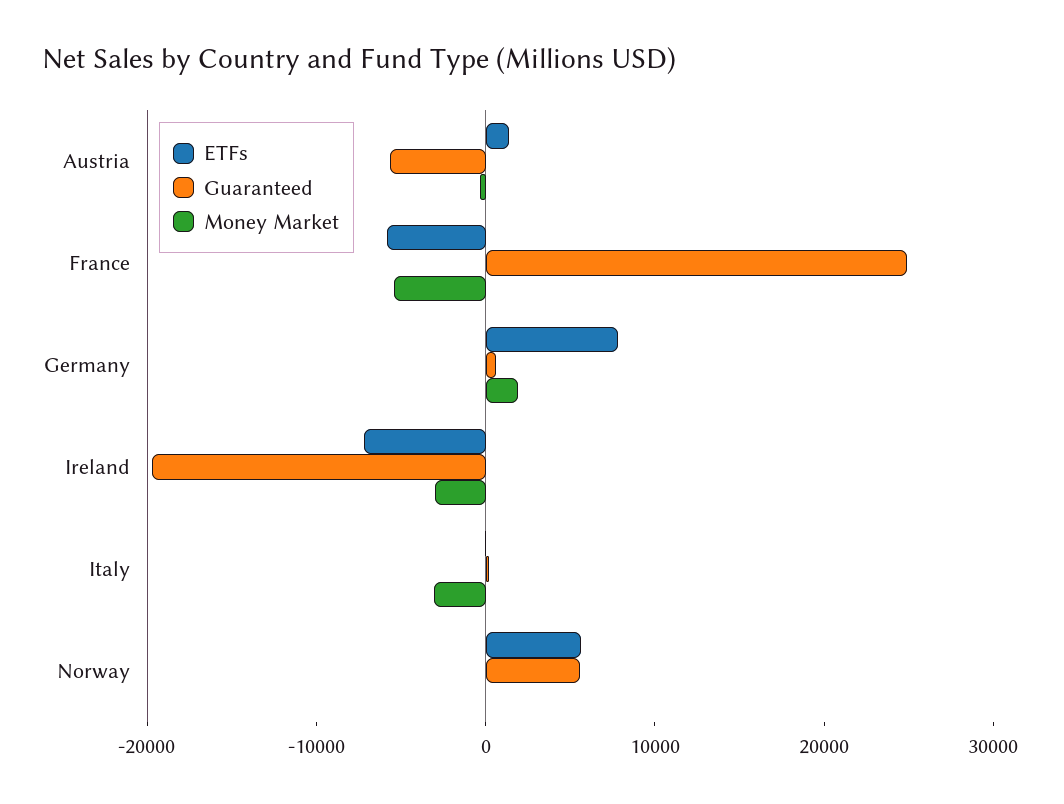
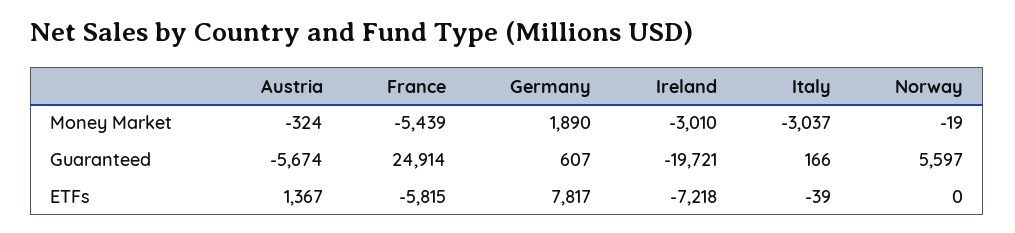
ETFs, Norway: 6000 -> 0

